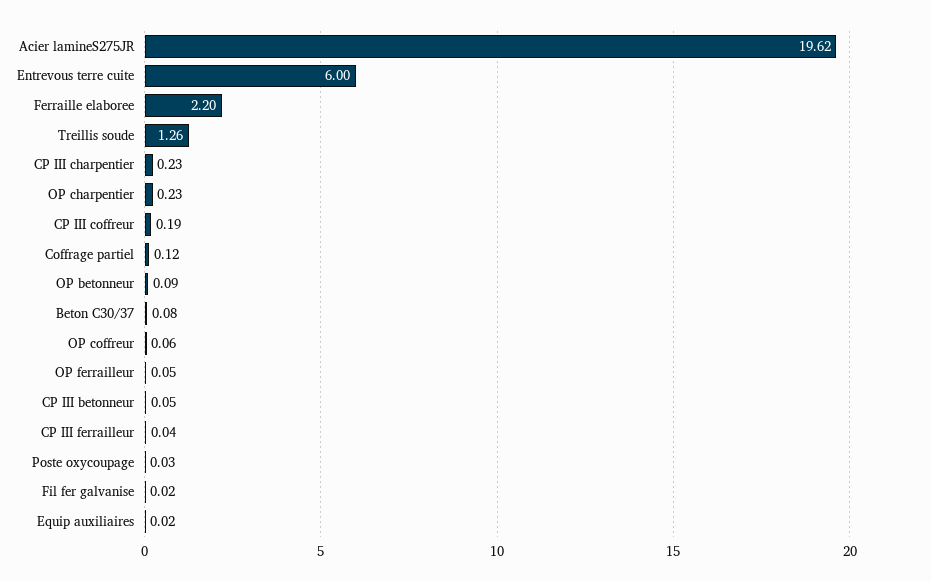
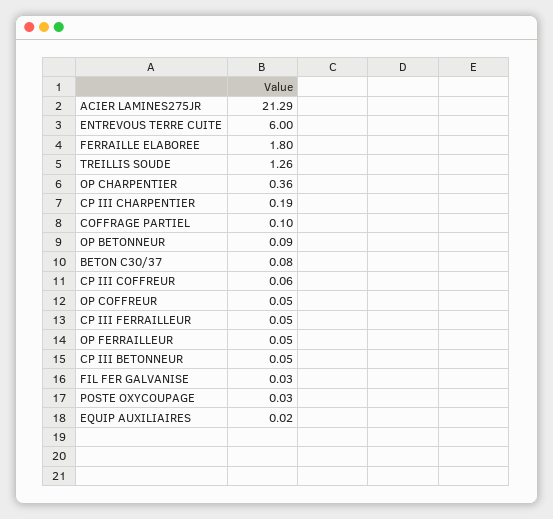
Acier lamineS275JR: 19.62 -> 21.29
Ferraille elaboree: 2.2 -> 1.8
CP III charpentier: 0.23 -> 0.19
OP charpentier: 0.23 -> 0.36
CP III coffreur: 0.19 -> 0.06
Coffrage partiel: 0.12 -> 0.1
OP coffreur: 0.06 -> 0.05
CP III ferrailleur: 0.04 -> 0.05
Fil fer galvanise: 0.02 -> 0.03

